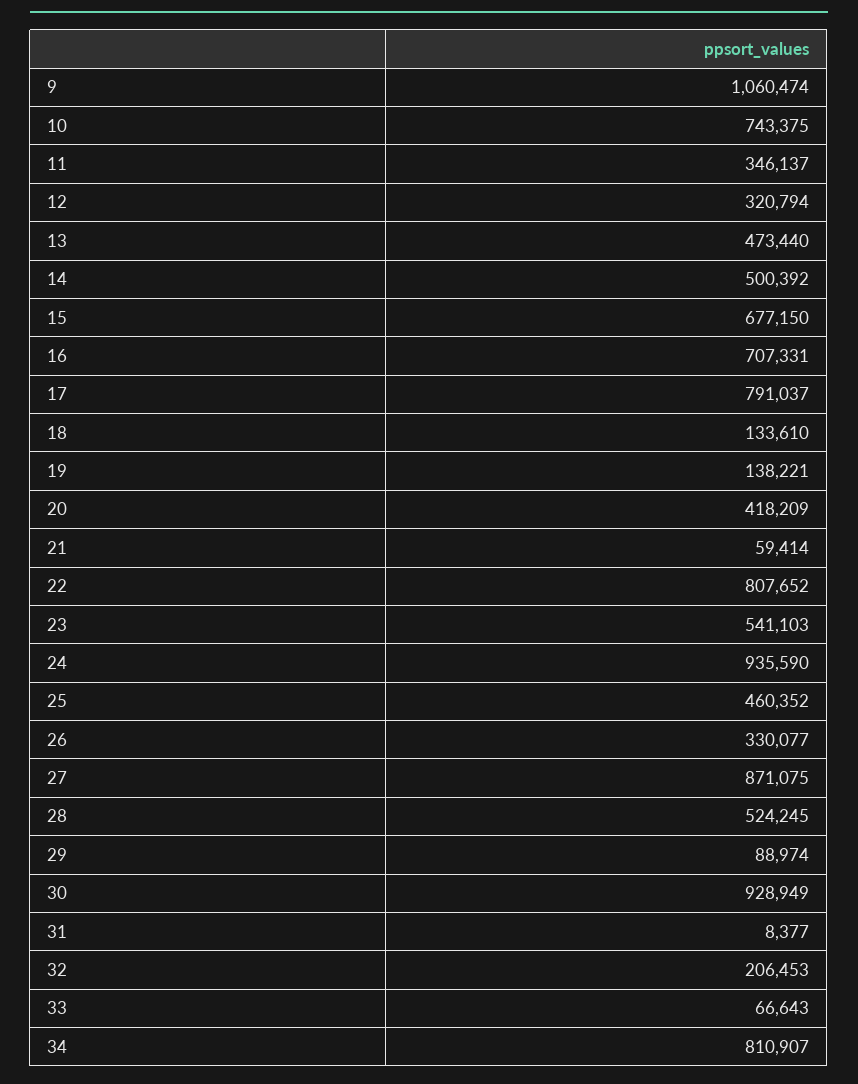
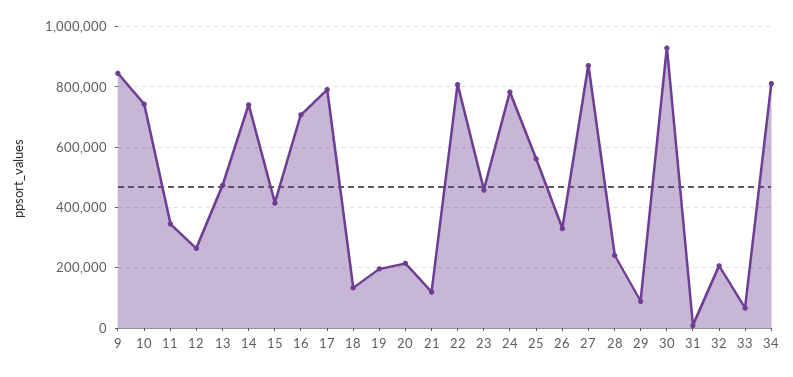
9: 1060474 -> 840000
12: 320794 -> 260000
14: 500392 -> 740000
15: 677150 -> 420000
19: 138221 -> 200000
20: 418209 -> 220000
21: 59414 -> 120000
23: 541103 -> 460000
24: 935590 -> 780000
25: 460352 -> 560000
28: 524245 -> 240000

